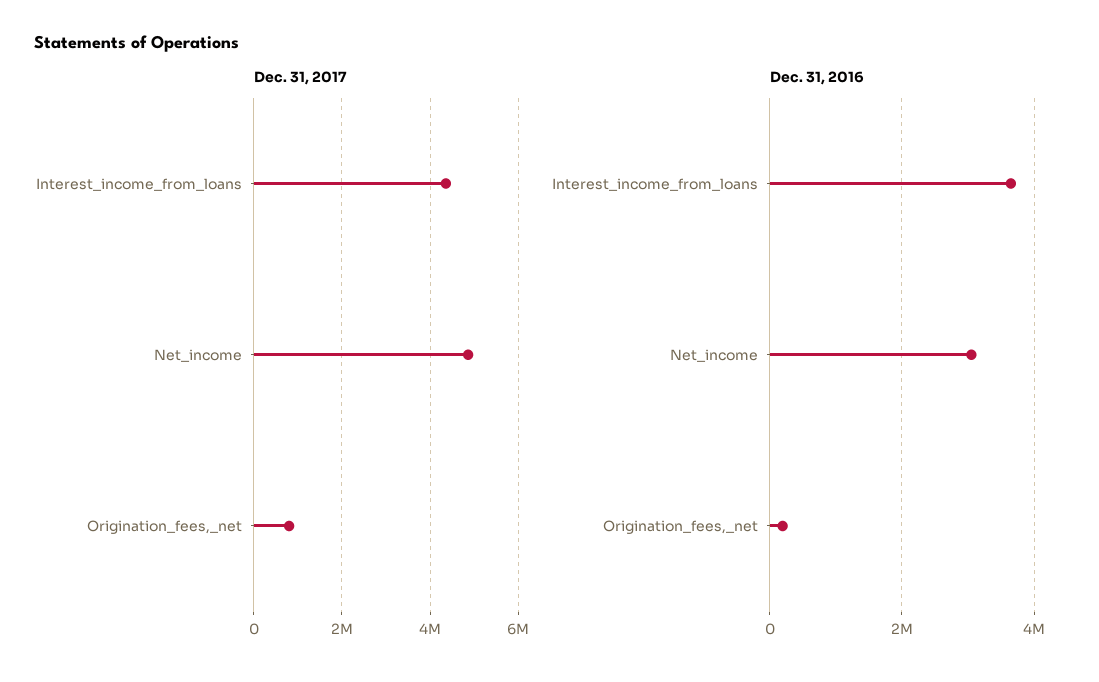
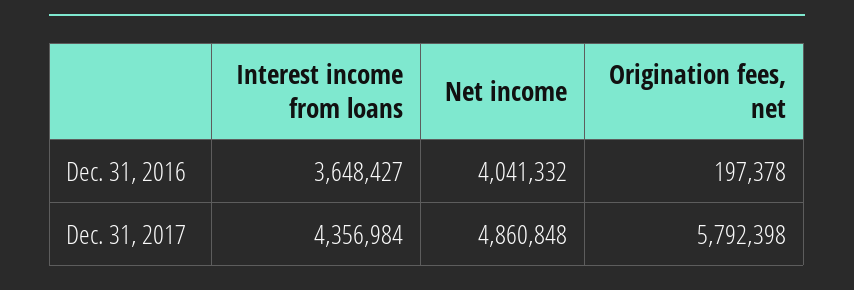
Dec. 31, 2017, Origination_fees,_net: 800000 -> 5792398
Dec. 31, 2016, Net_income: 3000000 -> 4041332

